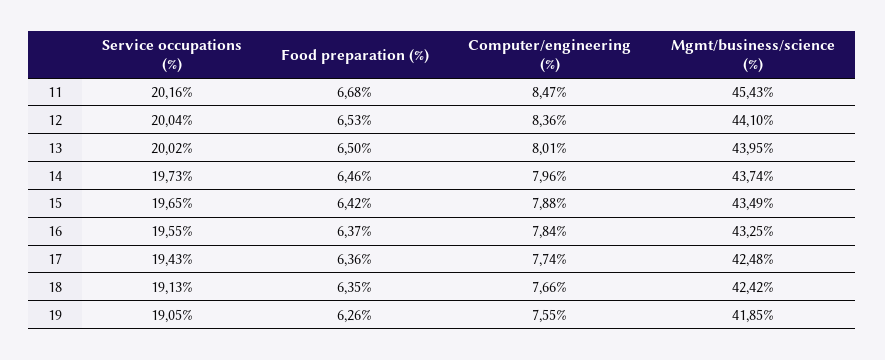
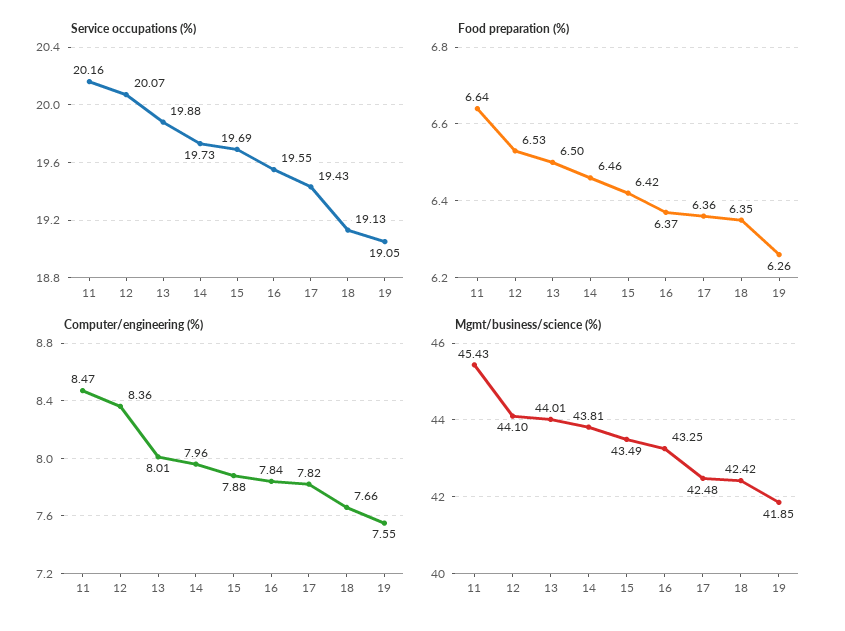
Food preparation (%), 11: 6.68 -> 6.64
Service occupations (%), 12: 20.04 -> 20.07
Service occupations (%), 13: 20.02 -> 19.88
Mgmt/business/science (%), 13: 43.95 -> 44.01
Mgmt/business/science (%), 14: 43.74 -> 43.81
Service occupations (%), 15: 19.65 -> 19.69
Computer/engineering (%), 17: 7.74 -> 7.82

